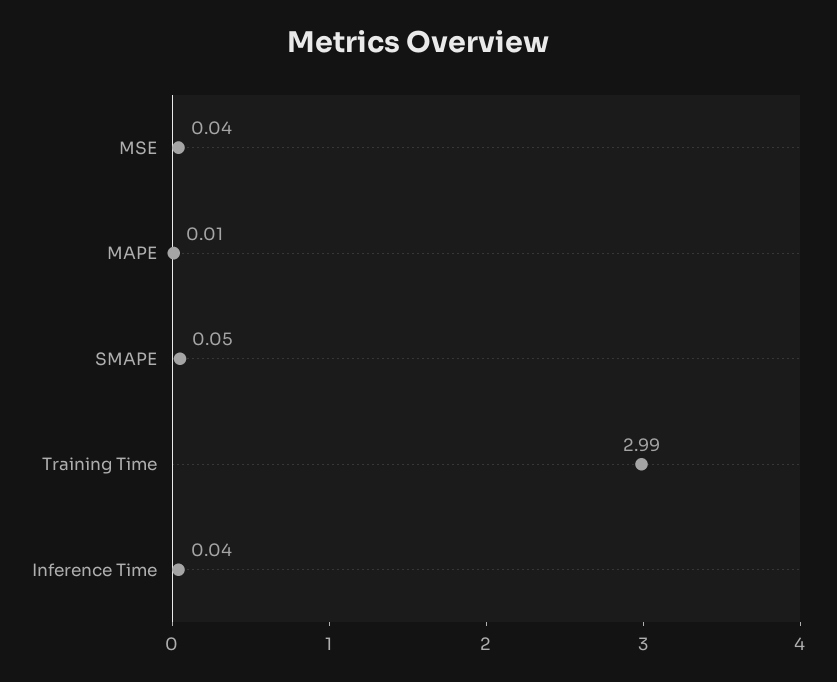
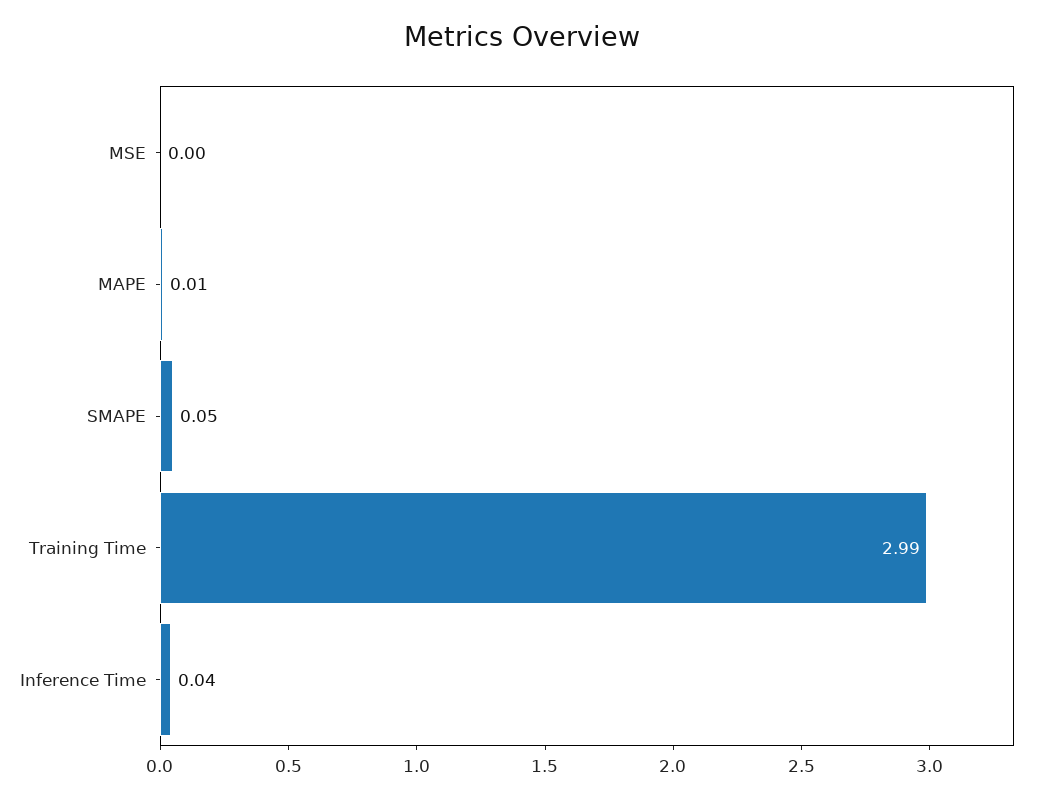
MSE: 0.04 -> 0

